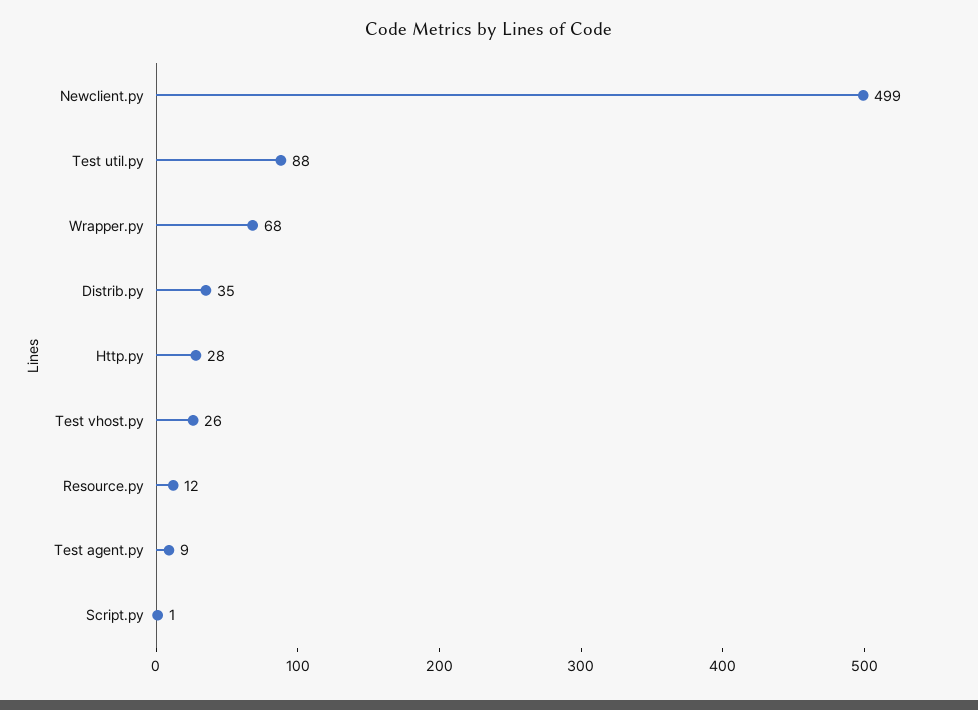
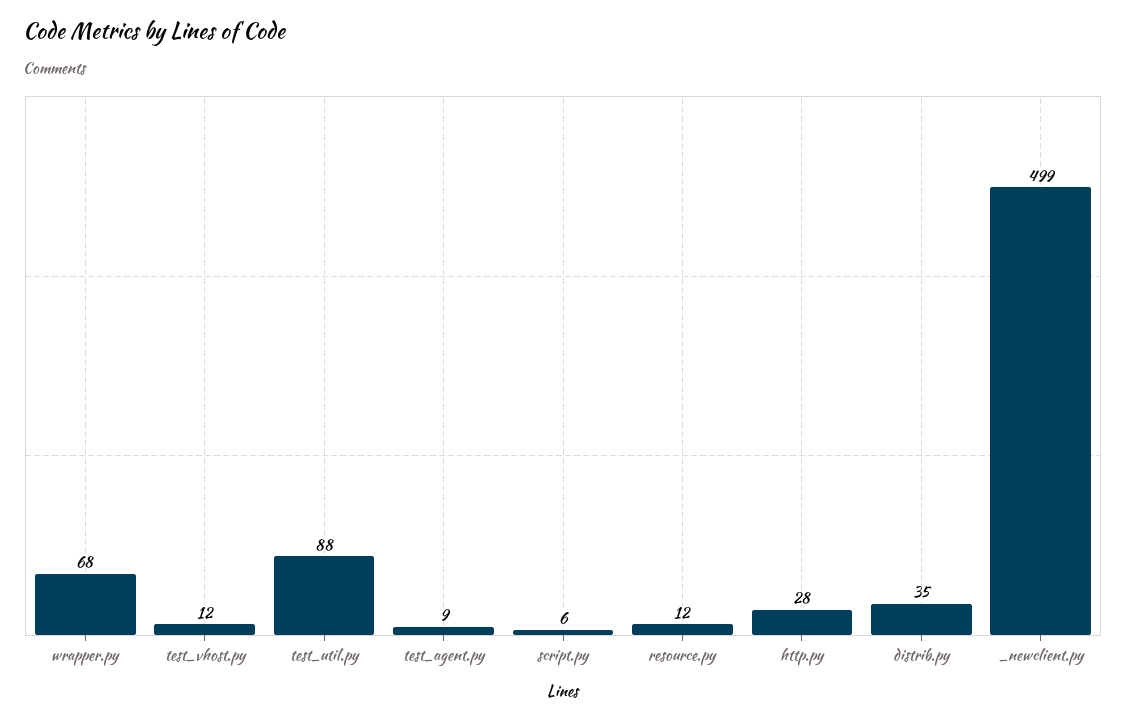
Test vhost.py: 26 -> 12
Script.py: 1 -> 6

